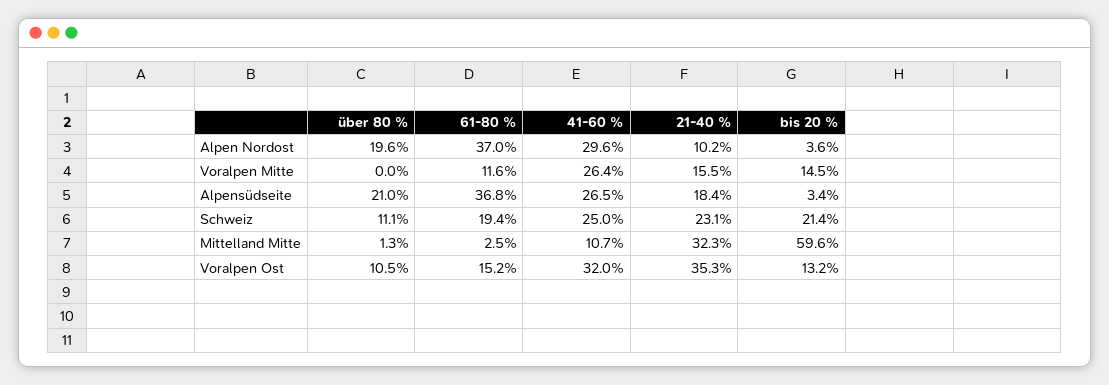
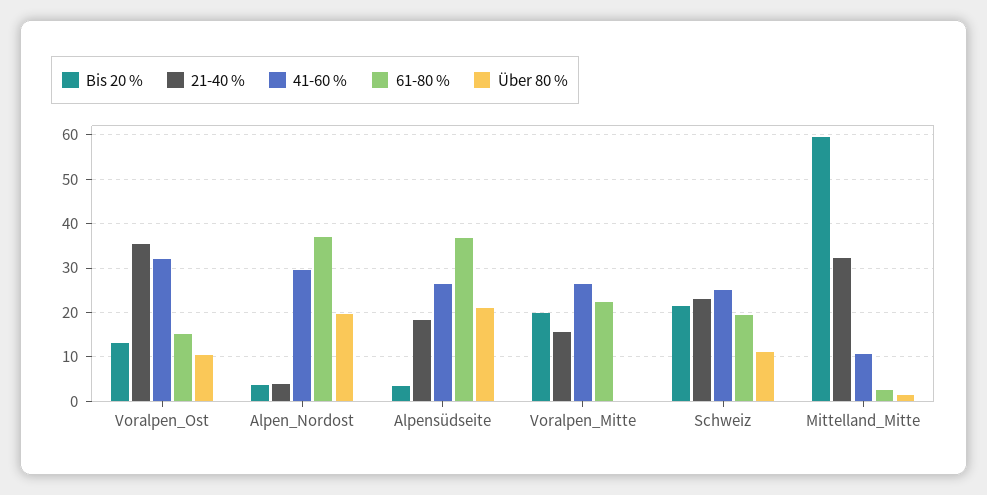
21-40 %, Alpen Nordost: 10.2 -> 4
61-80 %, Voralpen Mitte: 11.6 -> 22
bis 20 %, Voralpen Mitte: 14.5 -> 20

